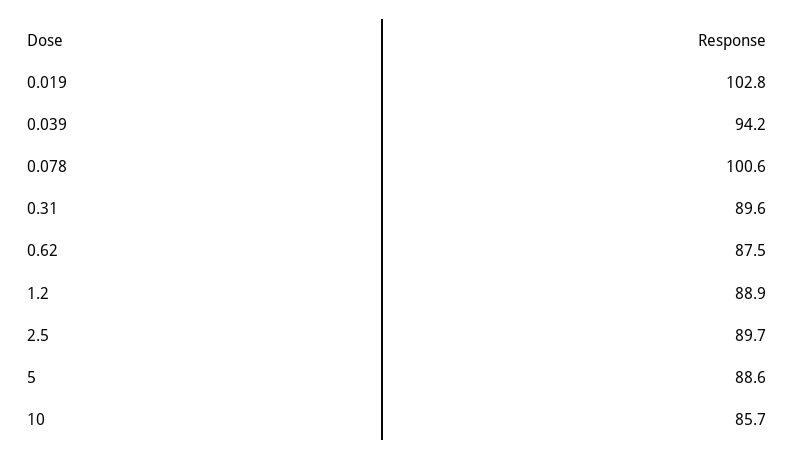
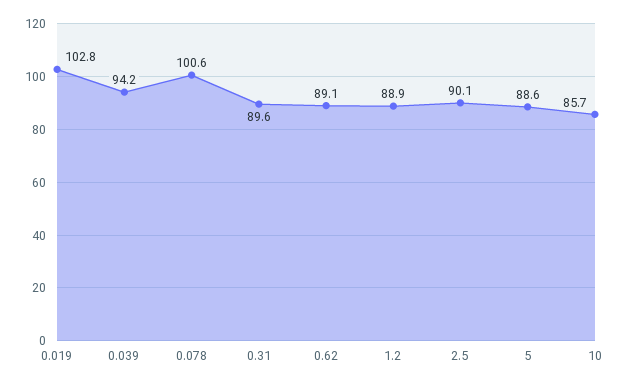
0.62: 87.5 -> 89.1
2.5: 89.7 -> 90.1

